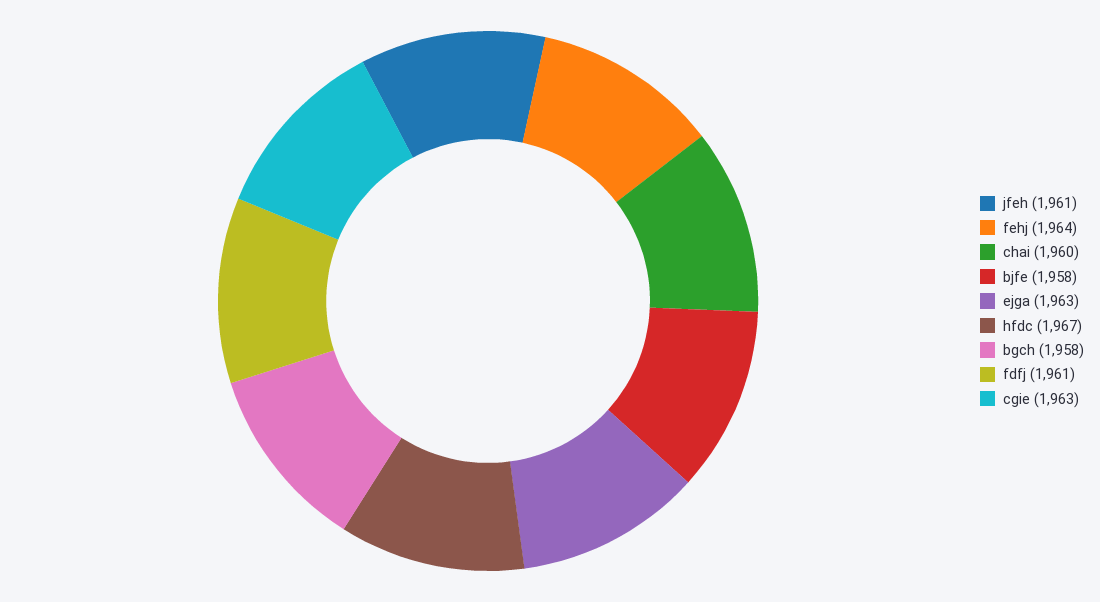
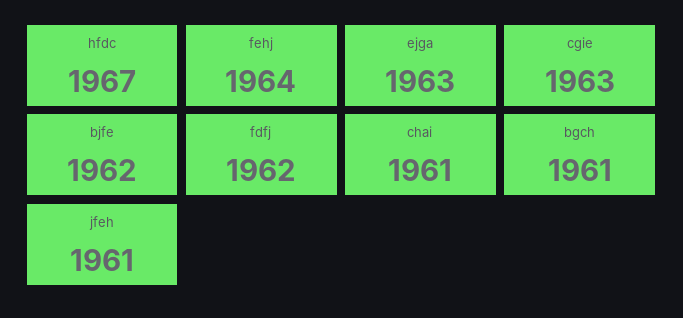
chai: 1960 -> 1961
bjfe: 1958 -> 1962
bgch: 1958 -> 1961
fdfj: 1961 -> 1962

